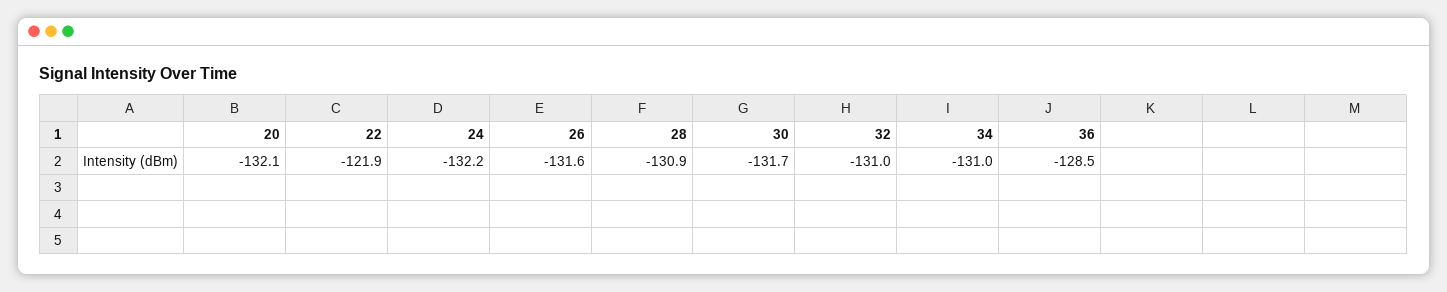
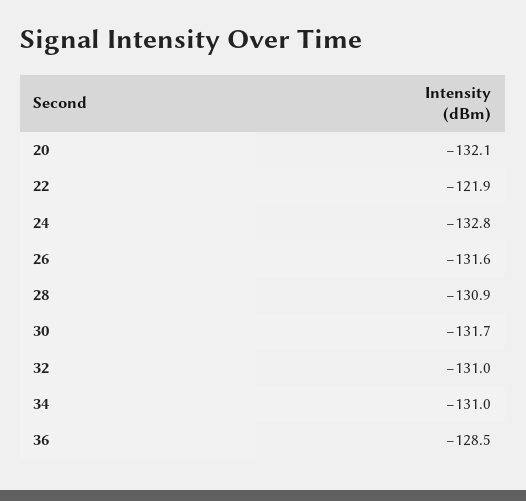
24: -132.2 -> -132.8

